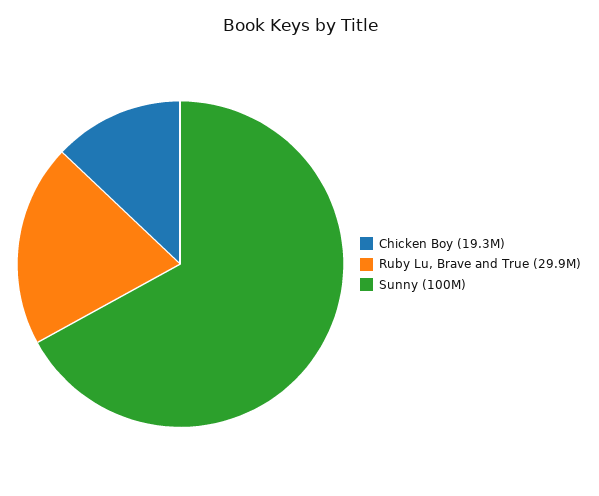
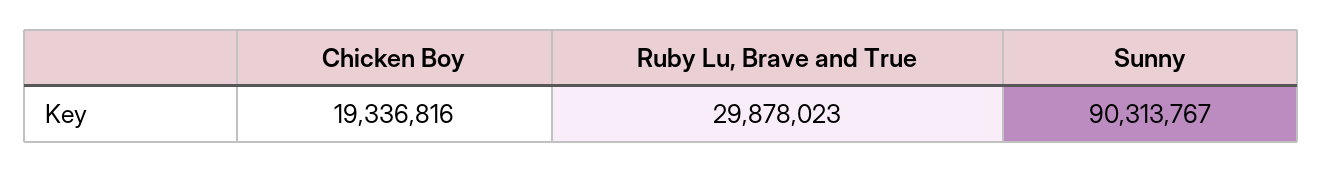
Sunny: 100000000 -> 90313767

